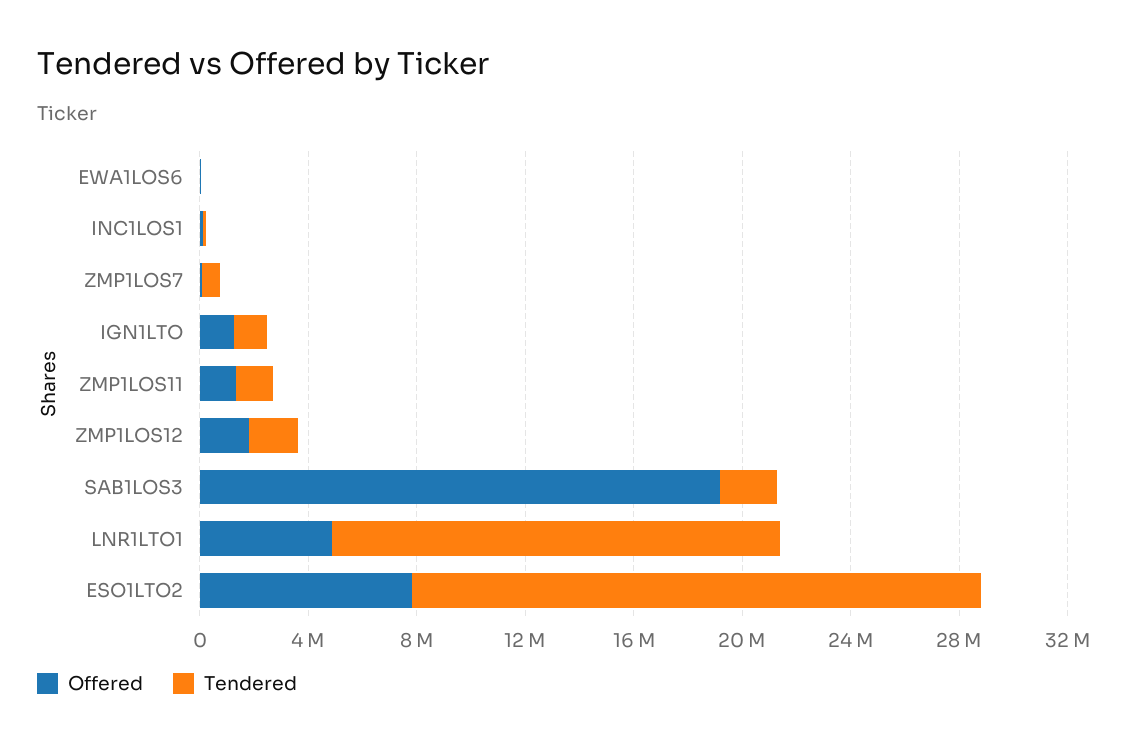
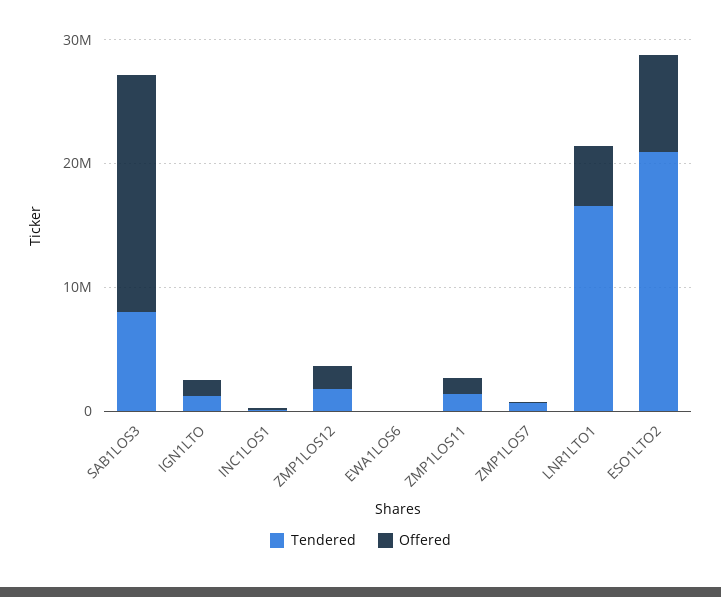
Tendered, SAB1LOS3: 2000000 -> 8000000

